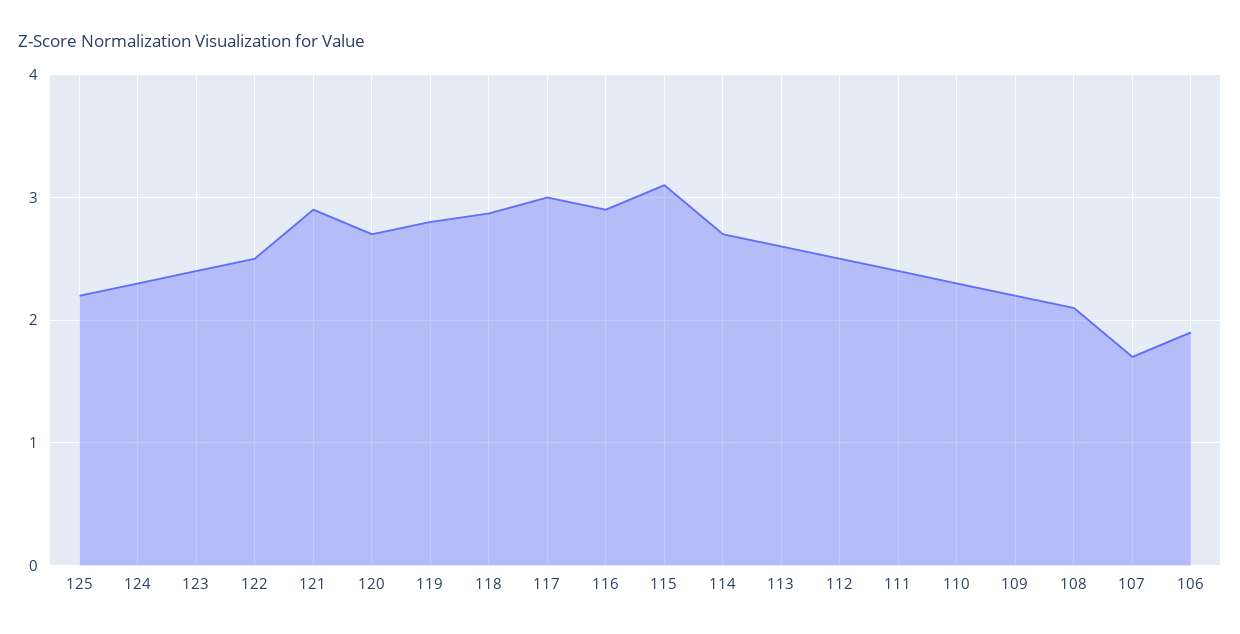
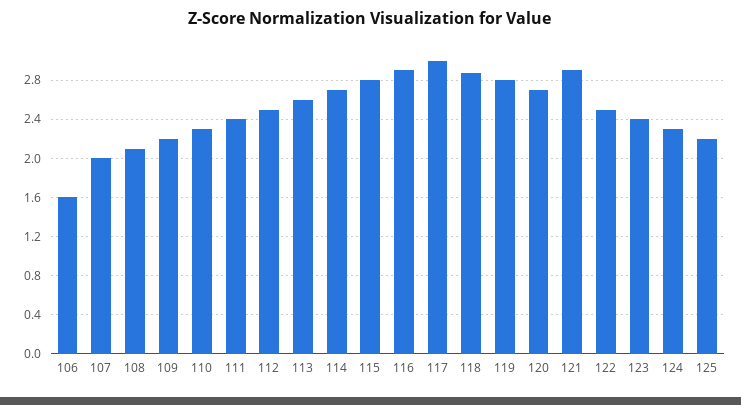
115: 3.1 -> 2.8
107: 1.7 -> 2
106: 1.9 -> 1.6

